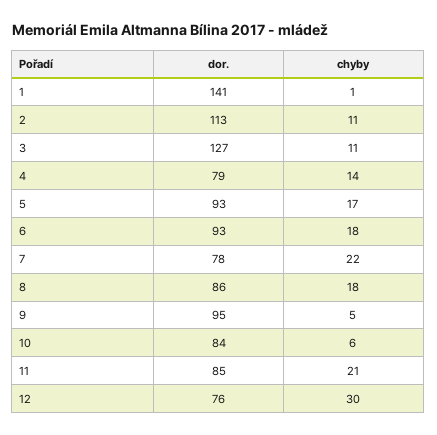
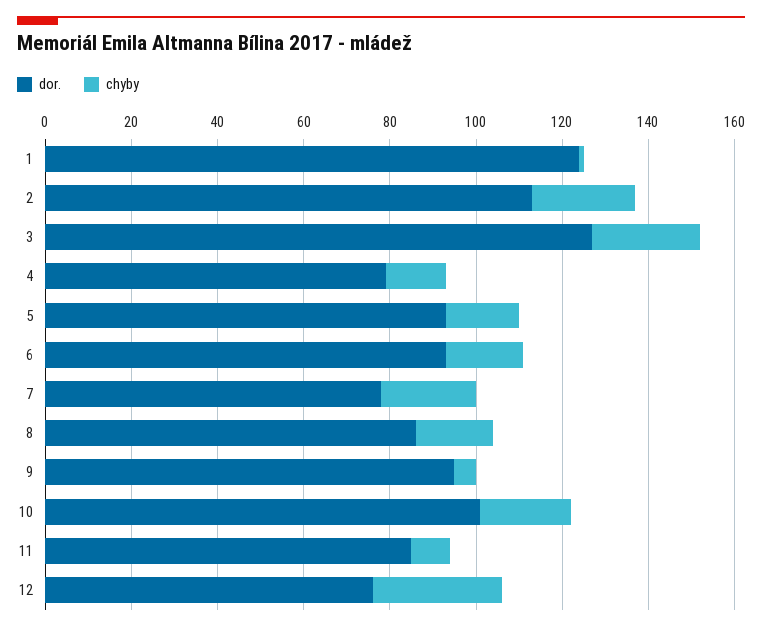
dor., 1: 141 -> 125
chyby, 2: 11 -> 25
chyby, 3: 11 -> 25
dor., 10: 84 -> 100
chyby, 10: 6 -> 20
chyby, 11: 21 -> 10

